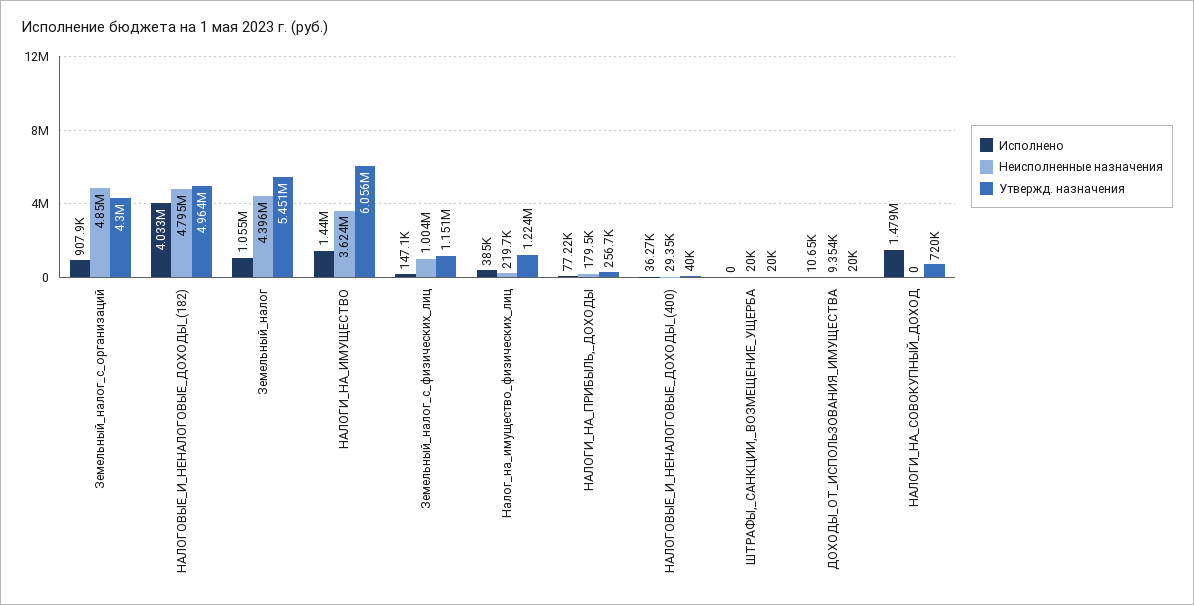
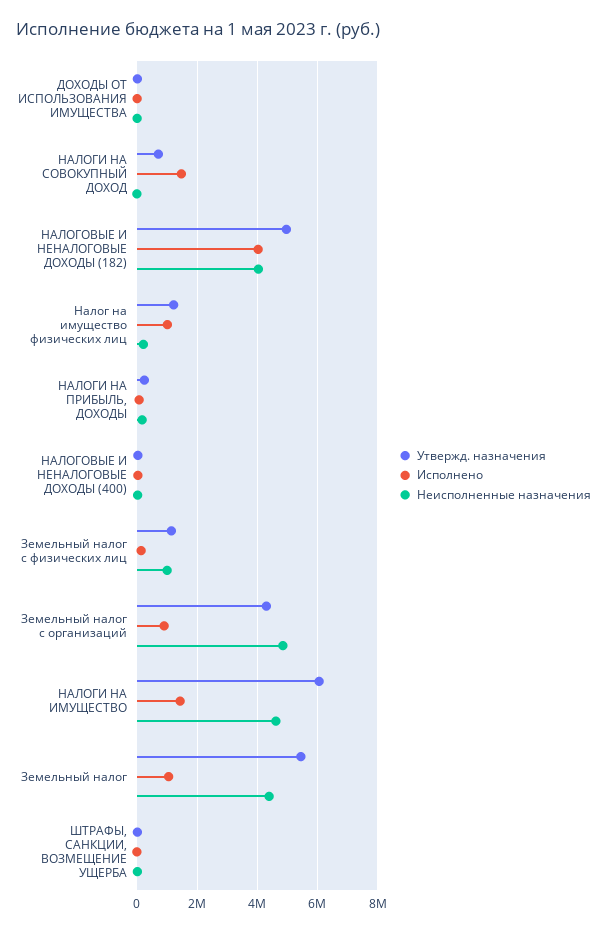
Неисполненные назначения, НАЛОГОВЫЕ_И_НЕНАЛОГОВЫЕ_ДОХОДЫ_(182): 4795000 -> 4000000
Неисполненные назначения, НАЛОГИ_НА_ИМУЩЕСТВО: 3624000 -> 4600000
Исполнено, Налог_на_имущество_физических_лиц: 385000 -> 1000000

